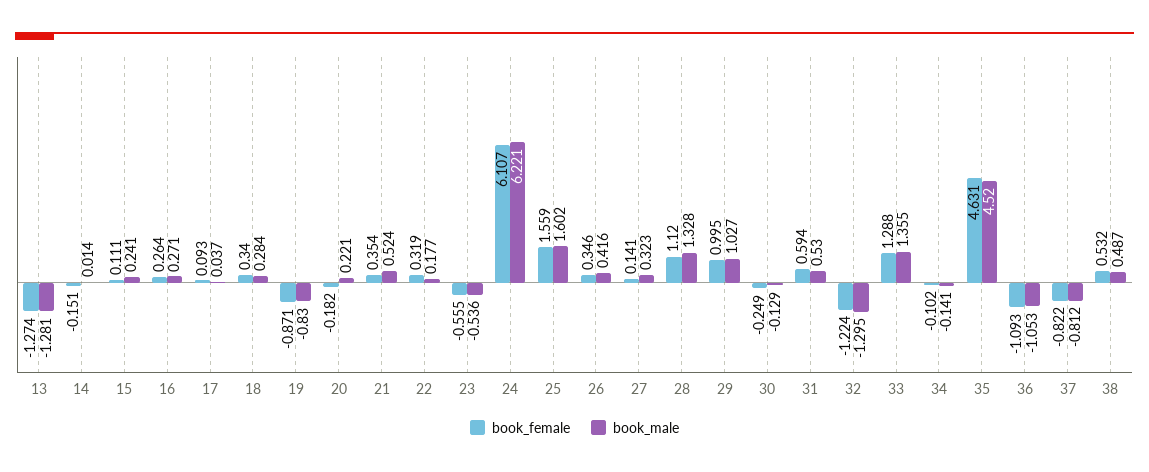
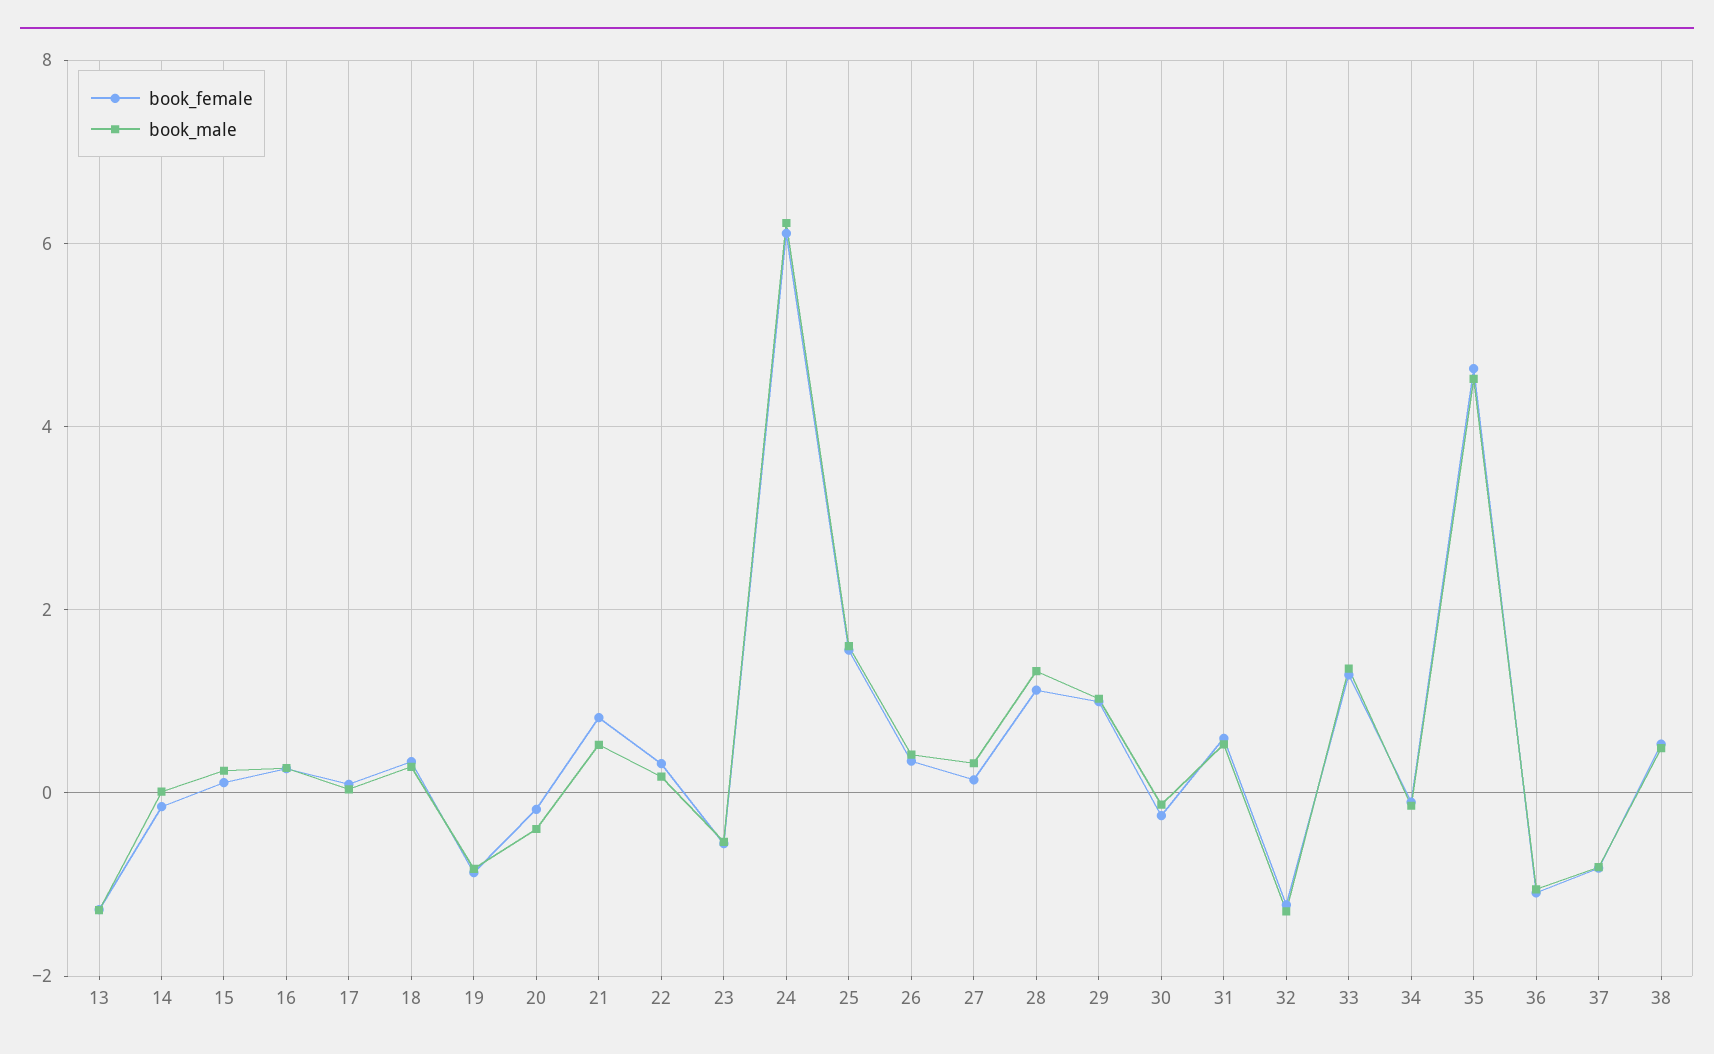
book_male, 20: 0.221 -> -0.4
book_female, 21: 0.354 -> 0.8

